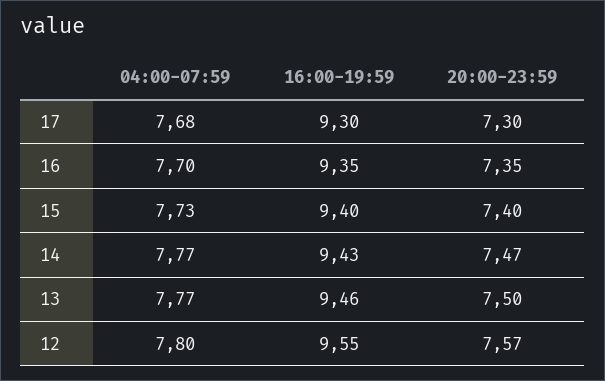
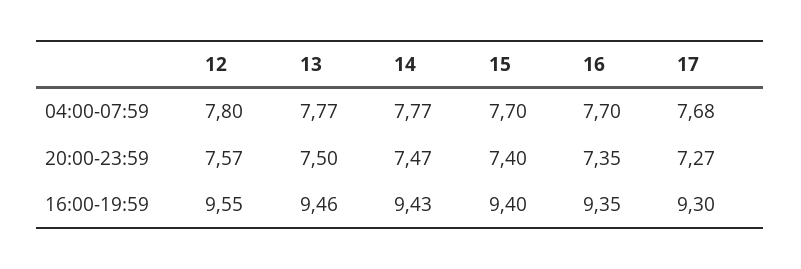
20:00-23:59, 17: 7.3 -> 7.27
04:00-07:59, 15: 7.73 -> 7.7

